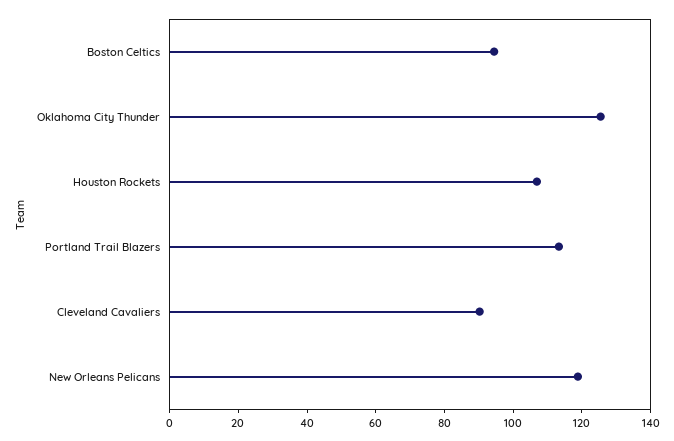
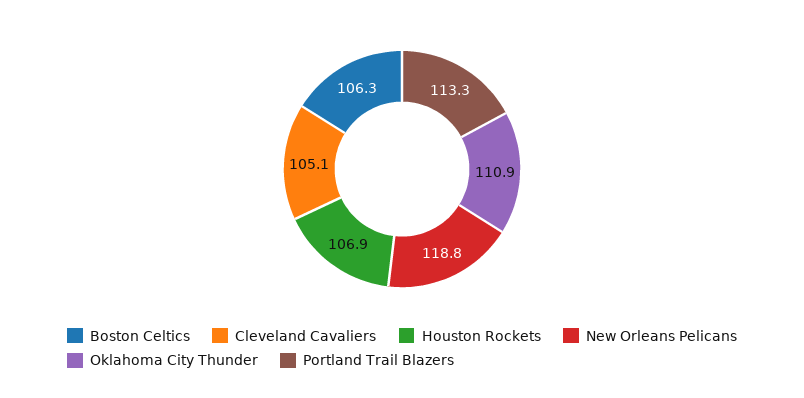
Boston Celtics: 95 -> 106.3
Oklahoma City Thunder: 125 -> 110.9
Cleveland Cavaliers: 90 -> 105.1

